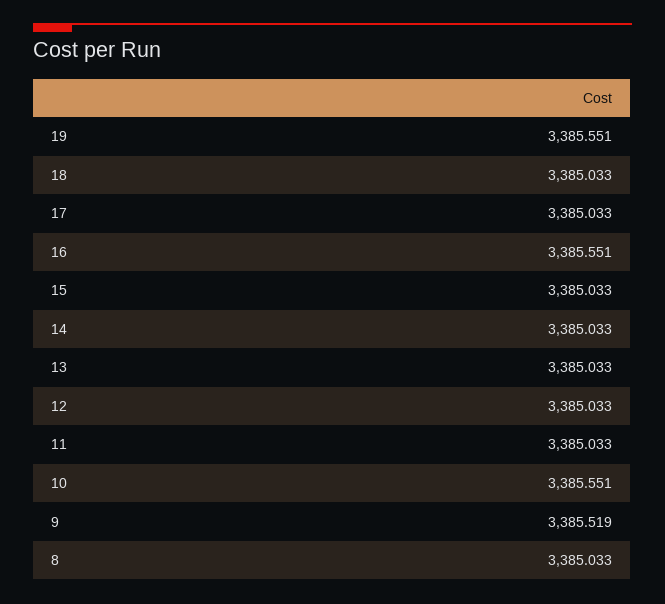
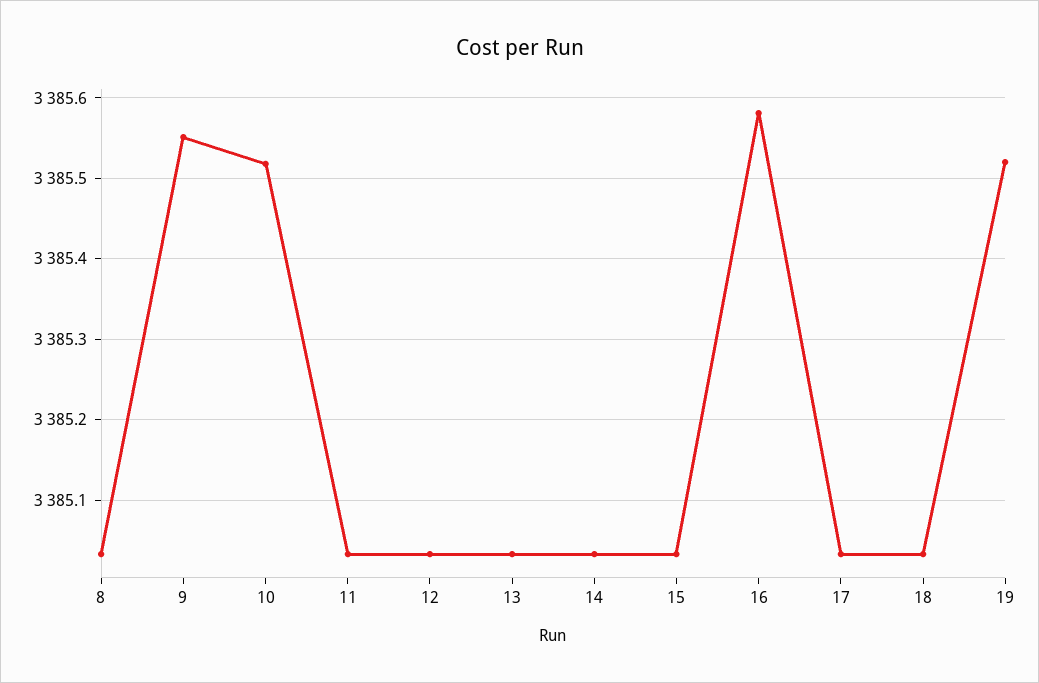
19: 3385.551 -> 3385.52
16: 3385.551 -> 3385.58
10: 3385.551 -> 3385.52
9: 3385.519 -> 3385.55

